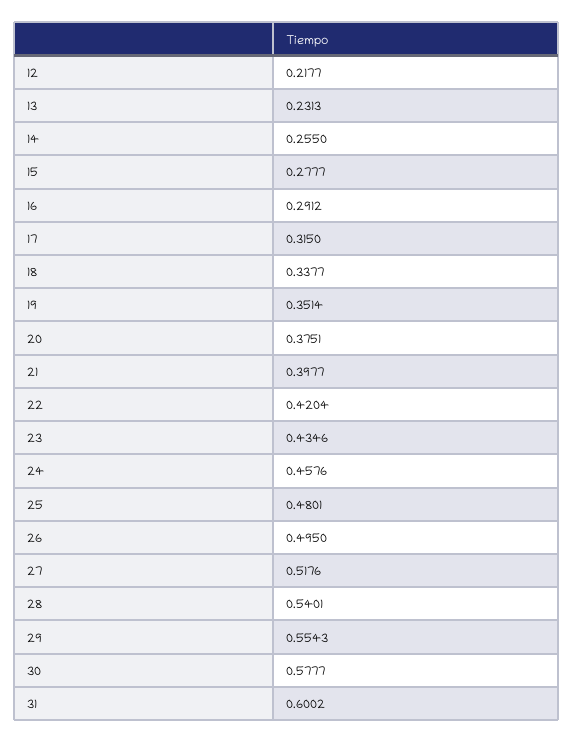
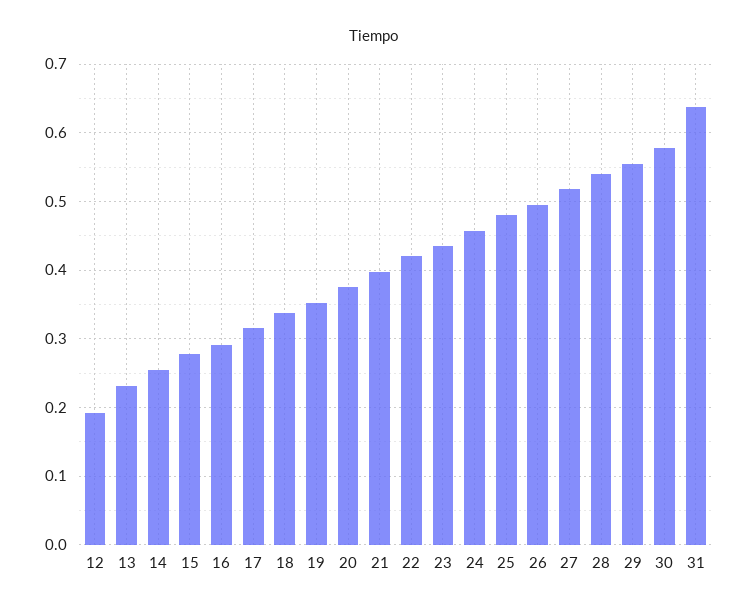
12: 0.2177 -> 0.19
31: 0.6002 -> 0.64

